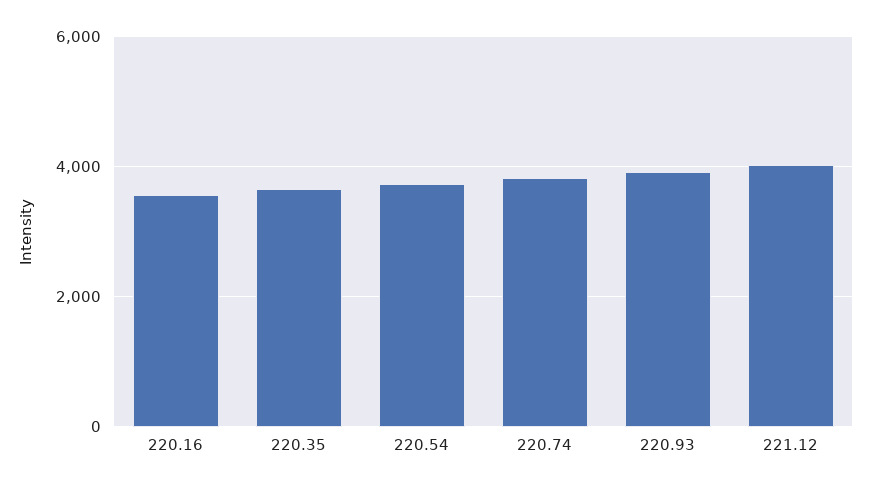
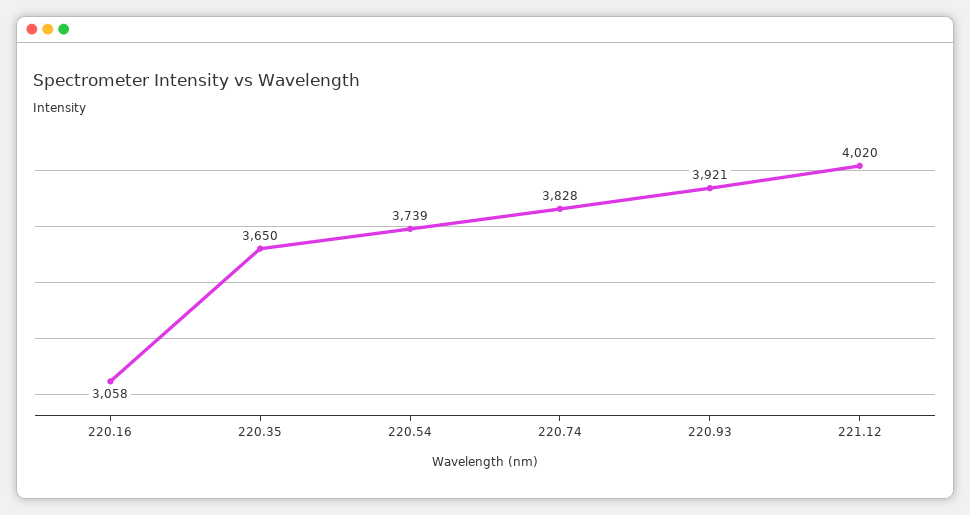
220.16: 3600 -> 3058

